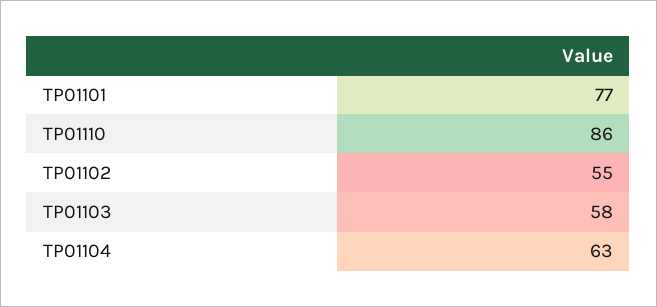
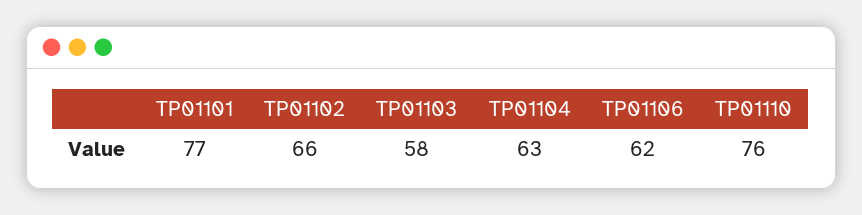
TP01110: 86 -> 76
TP01102: 55 -> 66
TP01106: none -> 62

